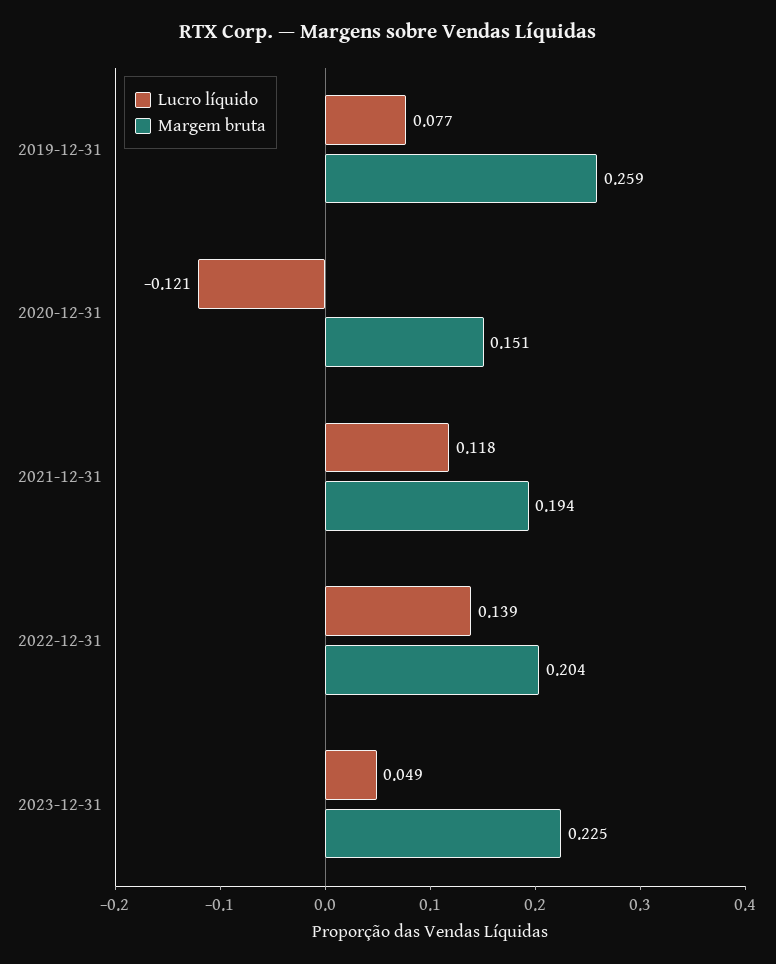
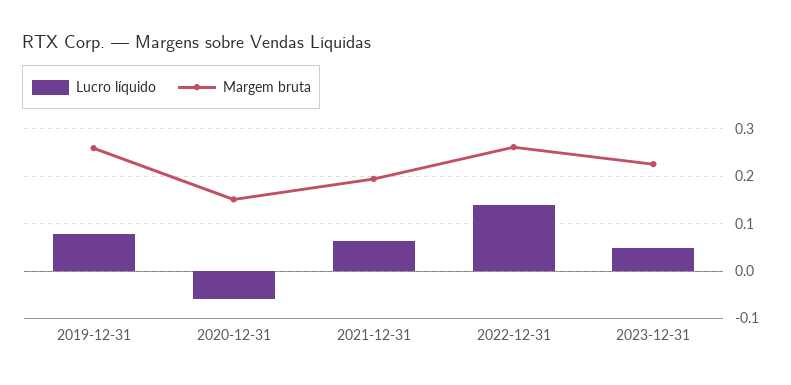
Lucro líquido, 2020-12-31: -0.121 -> -0.06
Lucro líquido, 2021-12-31: 0.118 -> 0.06
Margem bruta, 2022-12-31: 0.204 -> 0.26

